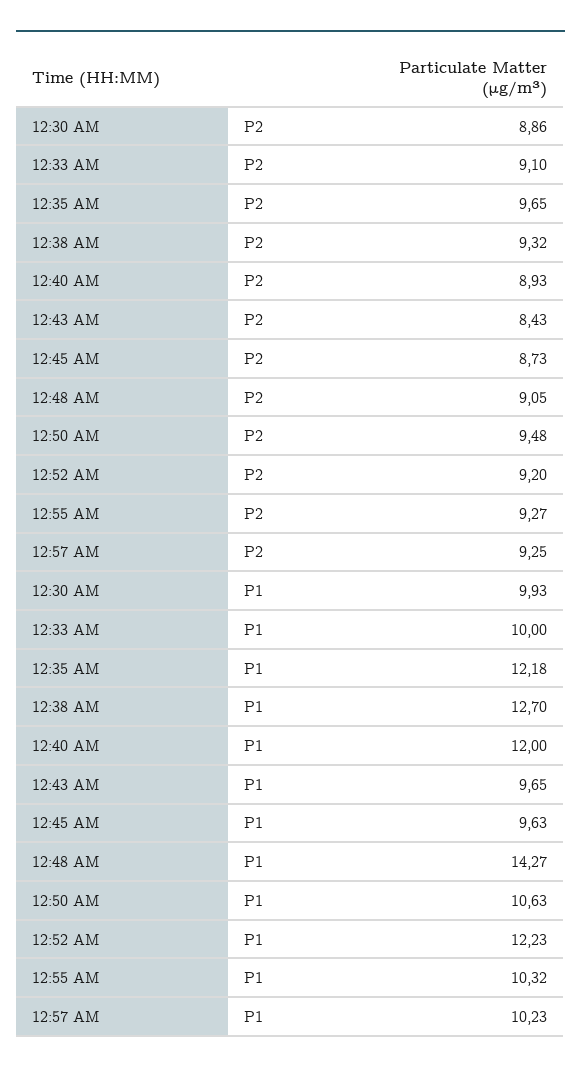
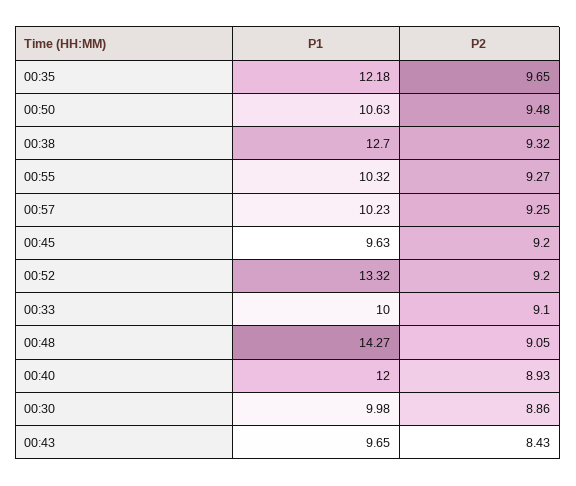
12:45 AM, P2: 8.73 -> 9.2
12:30 AM, P1: 9.93 -> 9.98
12:52 AM, P1: 12.23 -> 13.32

